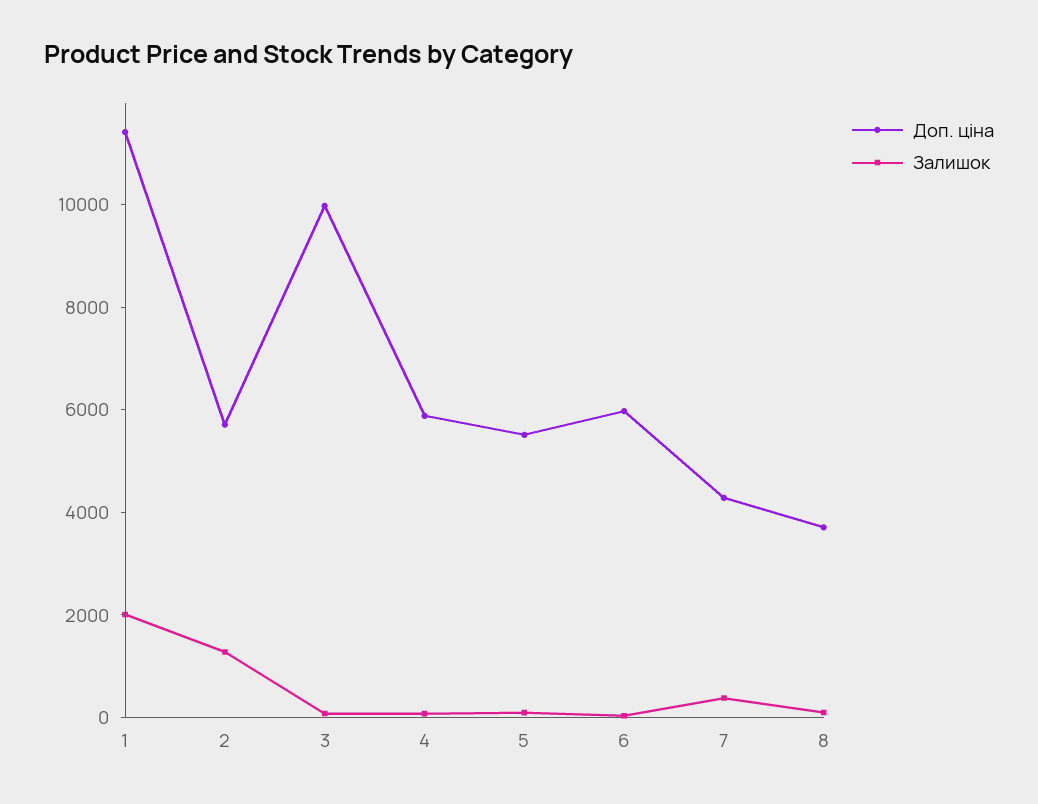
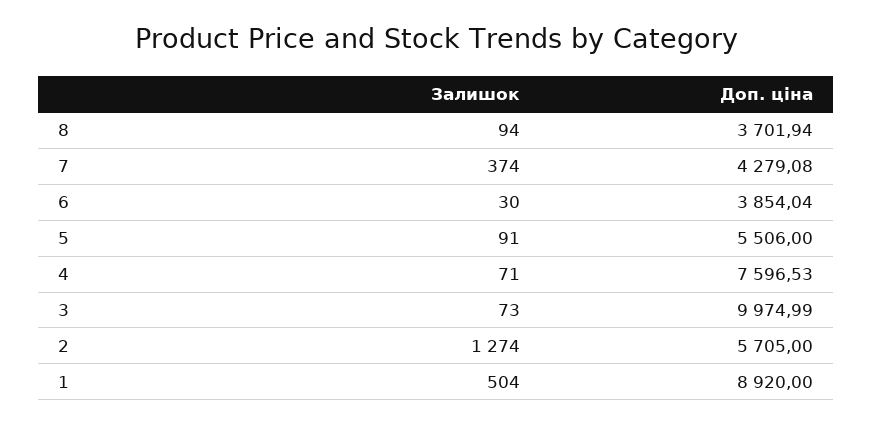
Доп. ціна, 1: 11500 -> 8920
Залишок, 1: 2000 -> 504
Доп. ціна, 4: 6000 -> 7596.53
Доп. ціна, 6: 6000 -> 3854.04

